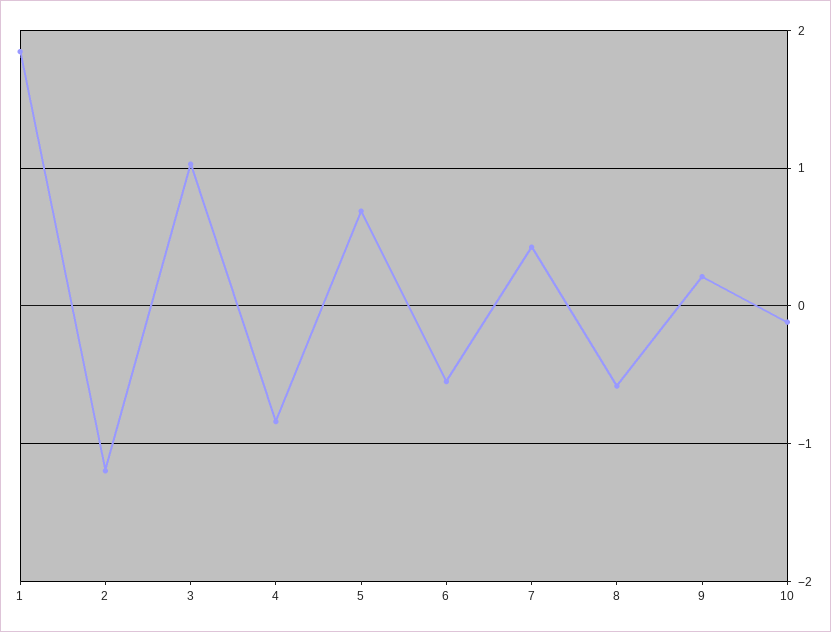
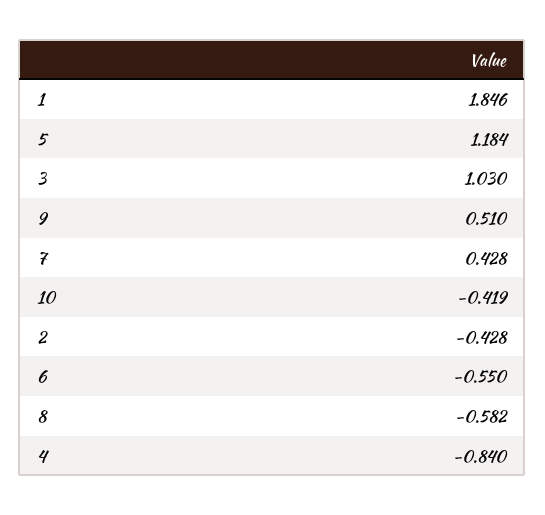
2: -1.2 -> -0.428
5: 0.7 -> 1.184
9: 0.2 -> 0.51
10: -0.1 -> -0.419

